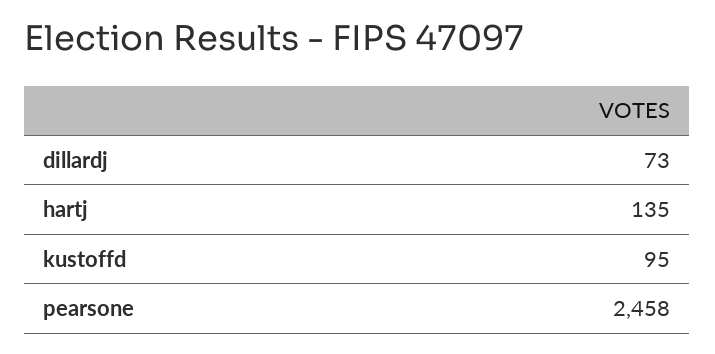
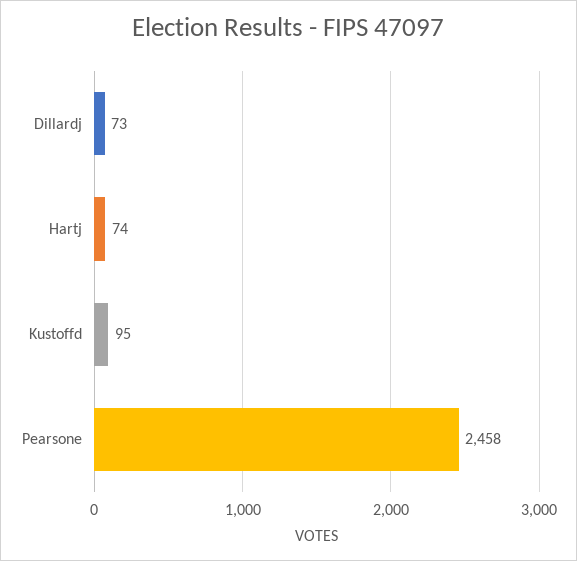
hartj: 135 -> 74

